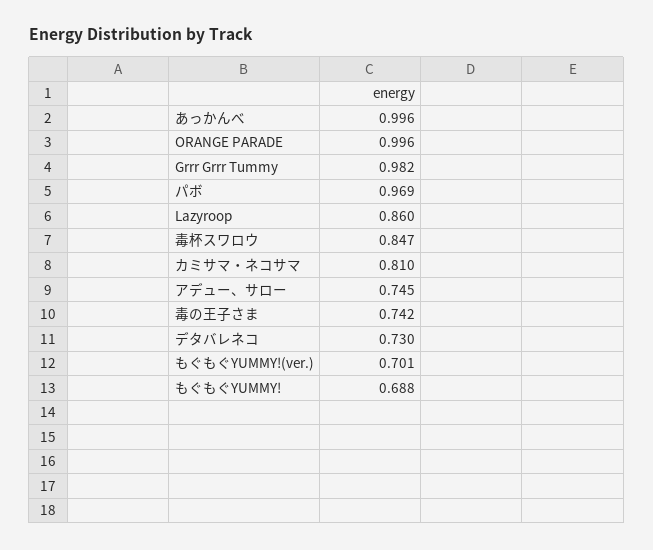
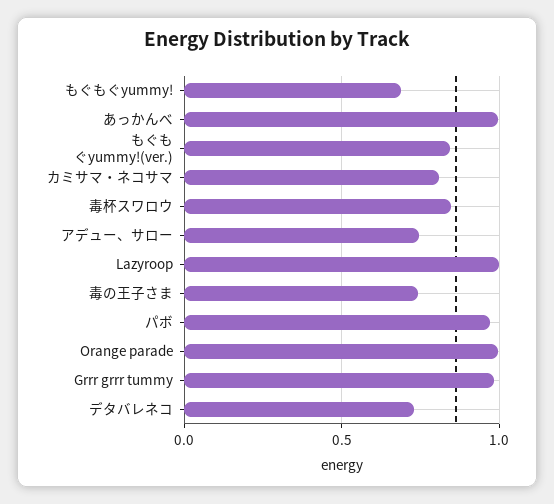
Lazyroop: 0.86 -> 1
もぐもぐYUMMY!(ver.): 0.701 -> 0.85

